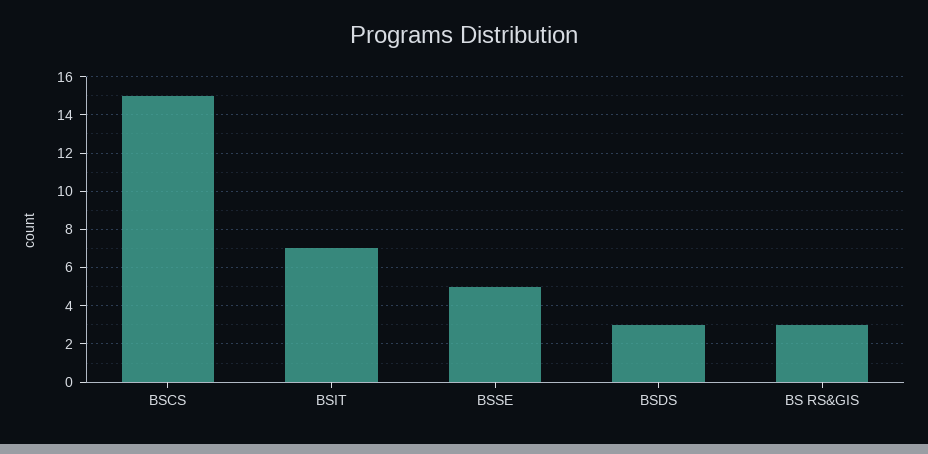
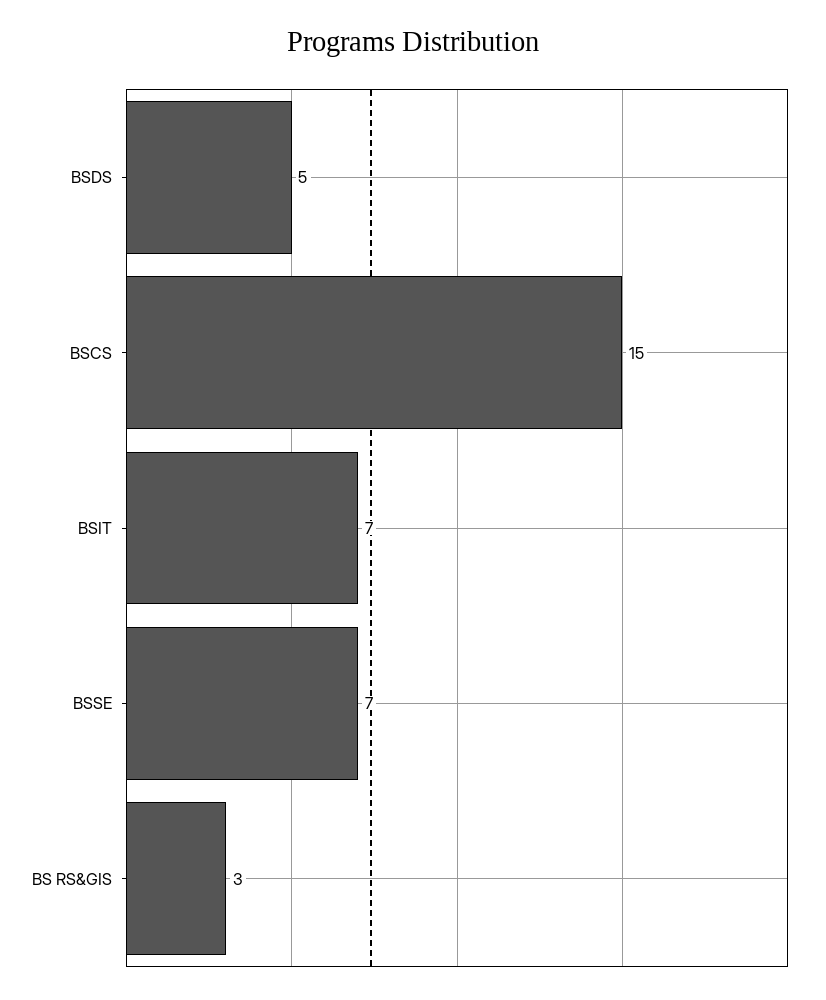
BSSE: 5 -> 7
BSDS: 3 -> 5

